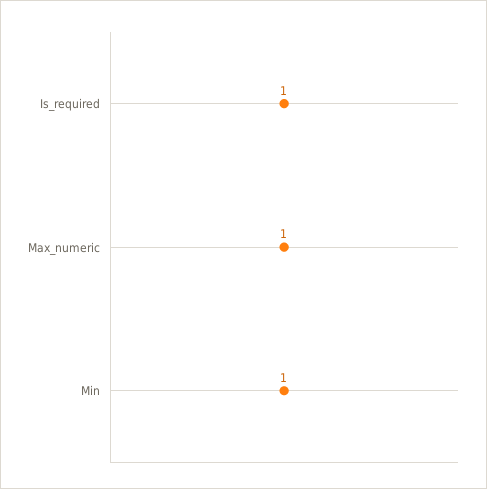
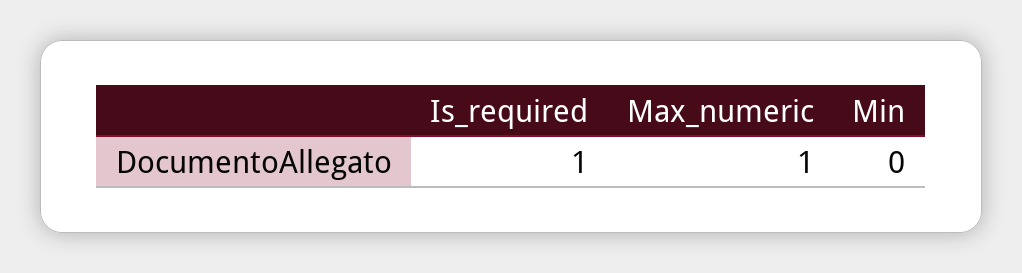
Min: 1 -> 0

